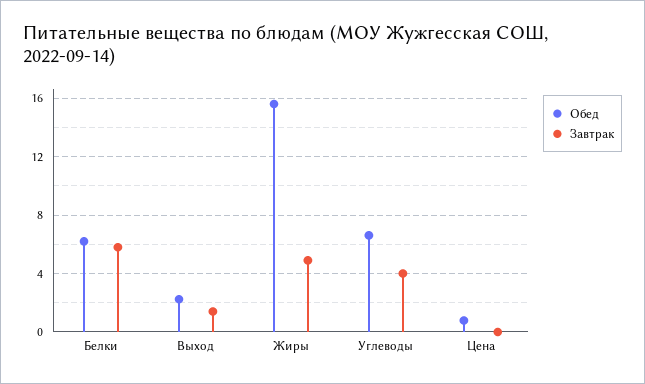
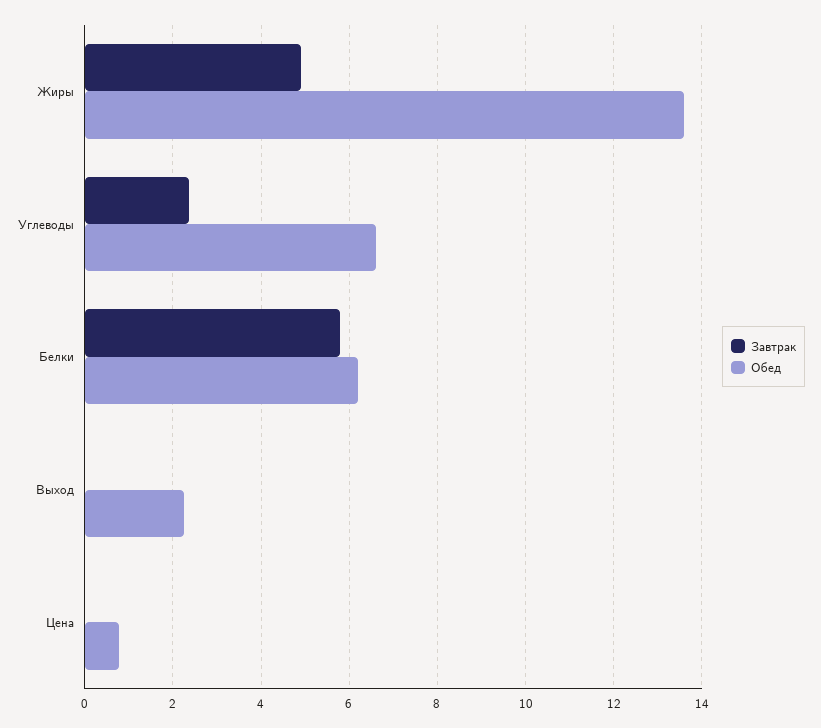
Завтрак, Выход: 1.5 -> 0
Обед, Жиры: 15.5 -> 13.6
Завтрак, Углеводы: 4 -> 2.4

